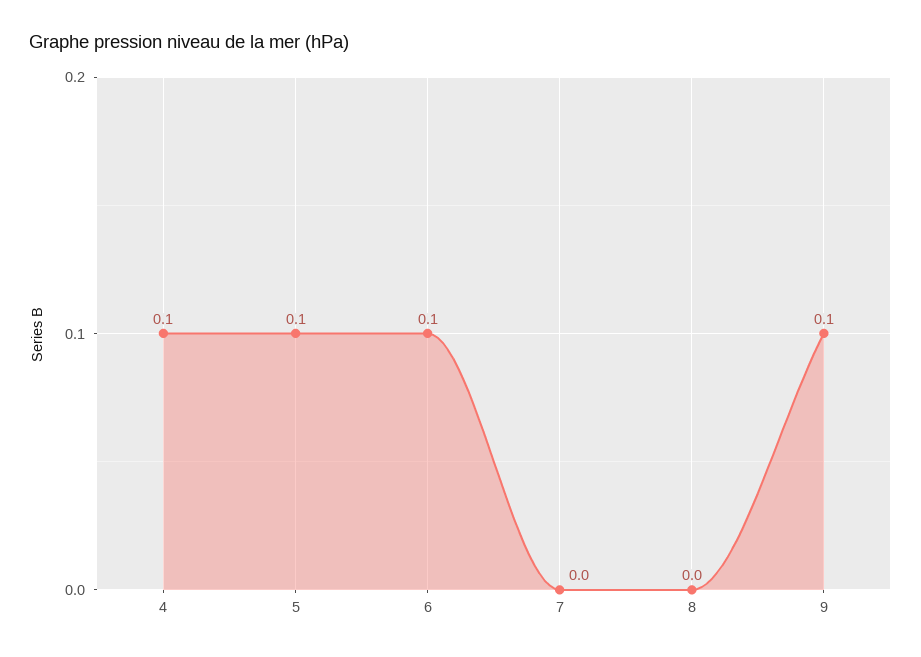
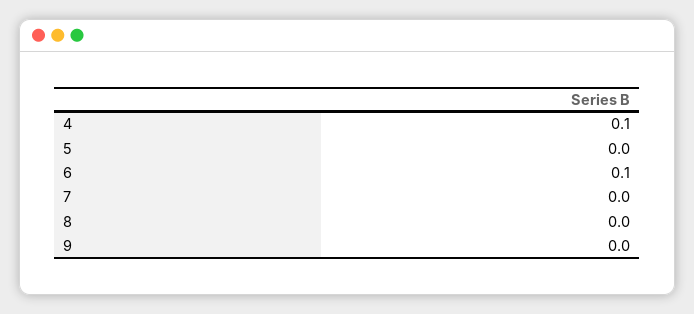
5: 0.1 -> 0
9: 0.1 -> 0

